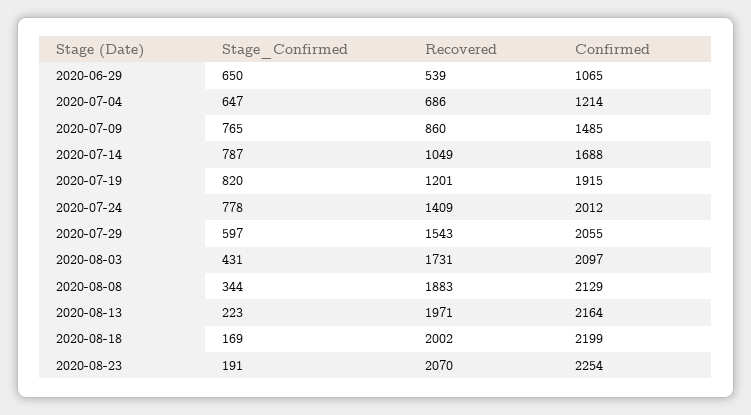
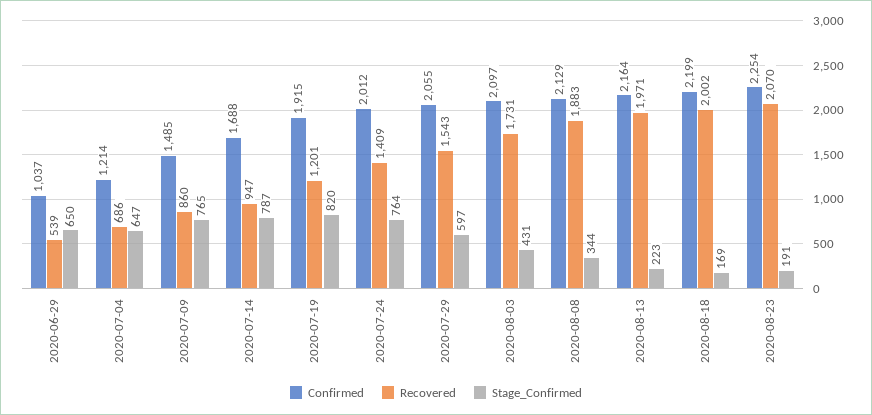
Confirmed, 2020-06-29: 1065 -> 1037
Recovered, 2020-07-14: 1049 -> 947
Stage_Confirmed, 2020-07-24: 778 -> 764

